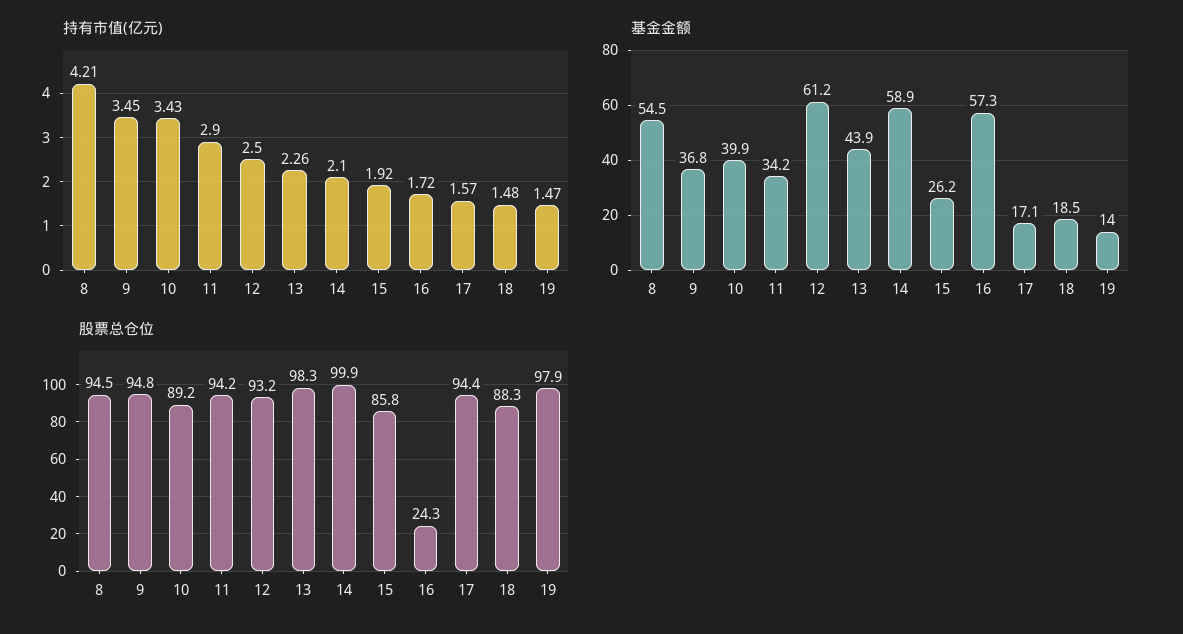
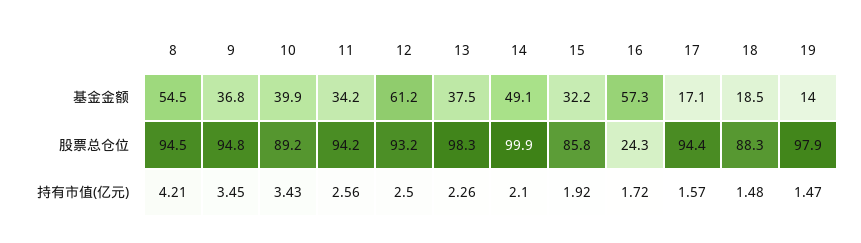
持有市值(亿元), 11: 2.9 -> 2.56
基金金额, 13: 43.9 -> 37.5
基金金额, 14: 58.9 -> 49.1
基金金额, 15: 26.2 -> 32.2

